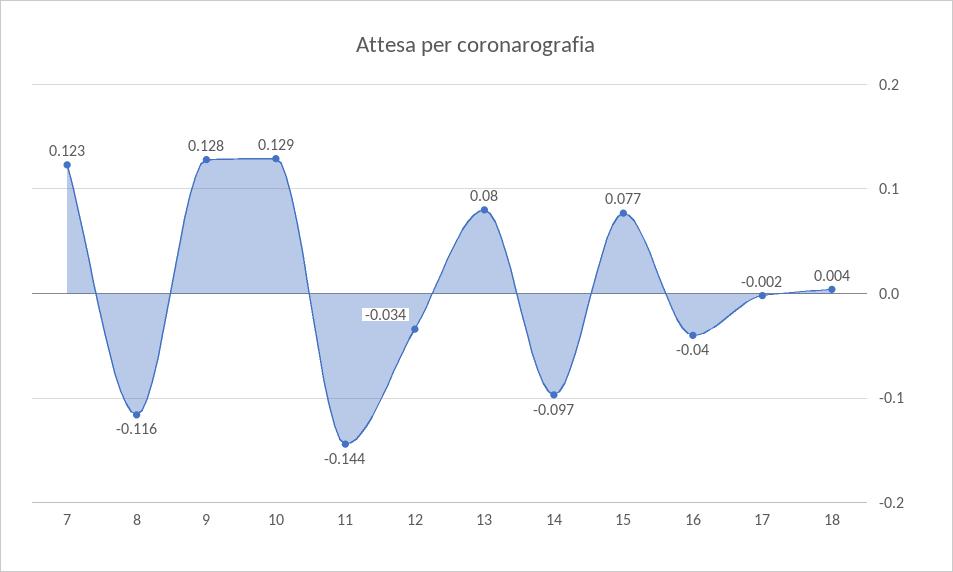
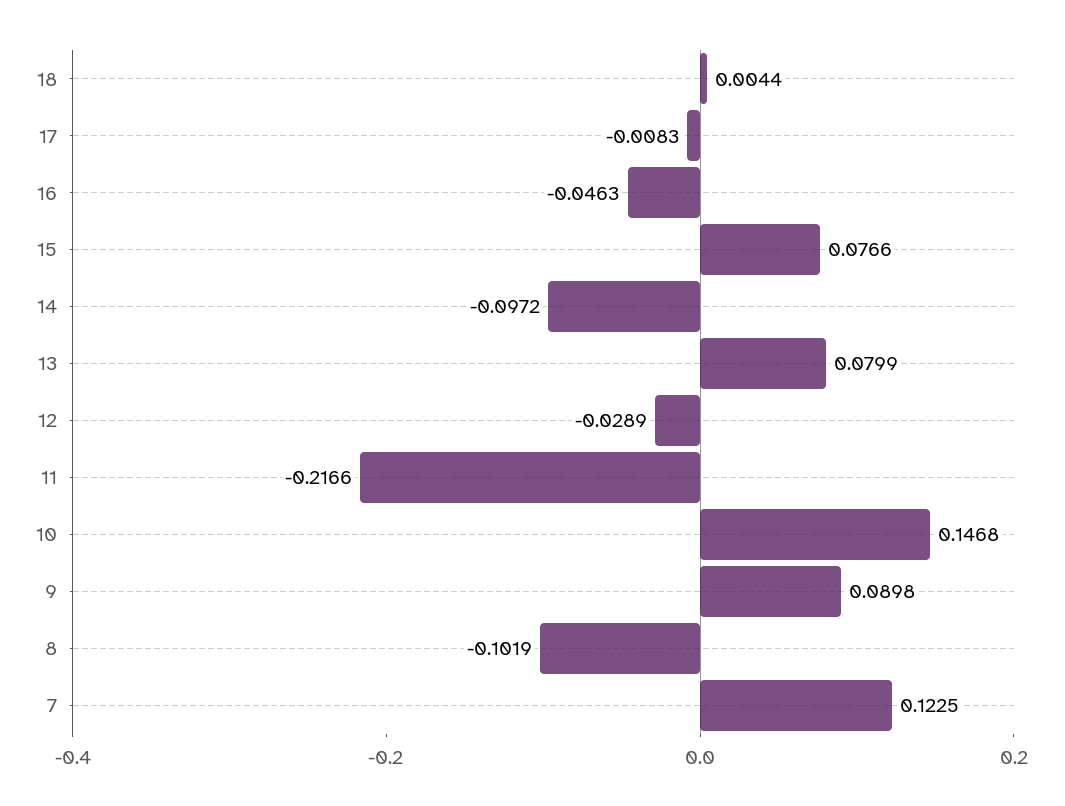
8: -0.116 -> -0.1019
9: 0.128 -> 0.0898
10: 0.129 -> 0.1468
11: -0.144 -> -0.2166
12: -0.034 -> -0.0289
16: -0.04 -> -0.0463
17: -0.002 -> -0.0083

